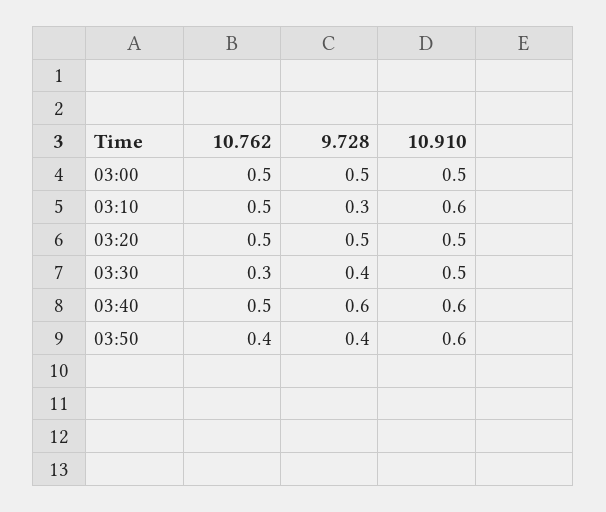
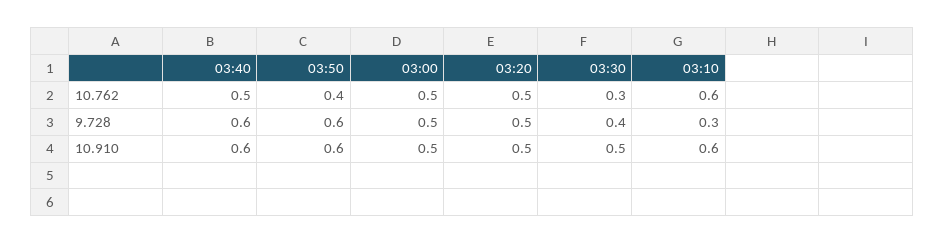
10.762, 03:10: 0.5 -> 0.6
9.728, 03:50: 0.4 -> 0.6

